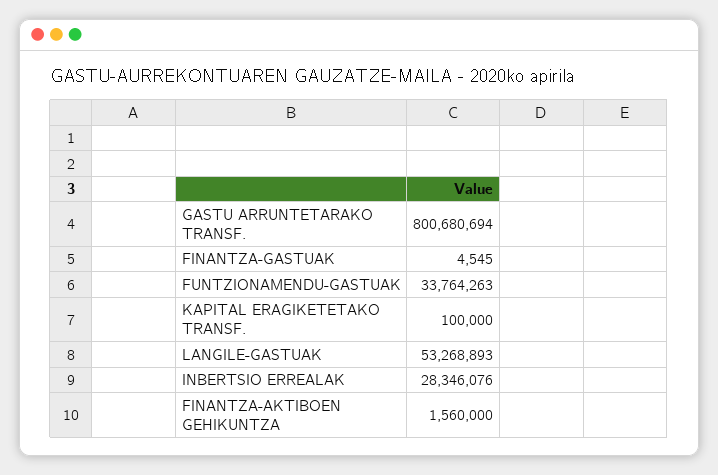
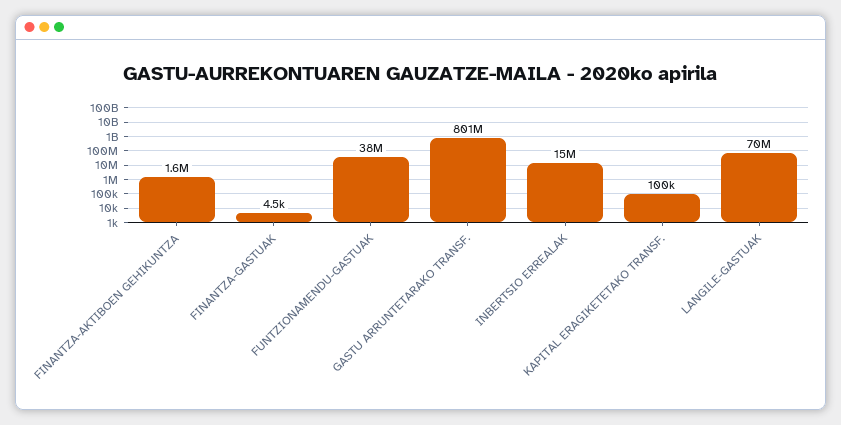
FUNTZIONAMENDU-GASTUAK: 33764263 -> 38000000
LANGILE-GASTUAK: 53268893 -> 70000000
INBERTSIO ERREALAK: 28346076 -> 15000000

